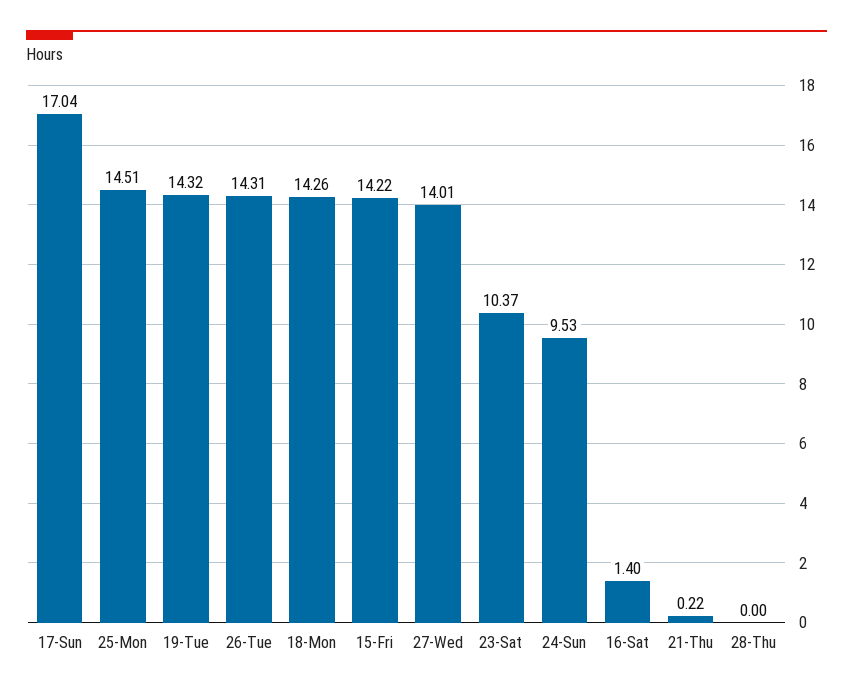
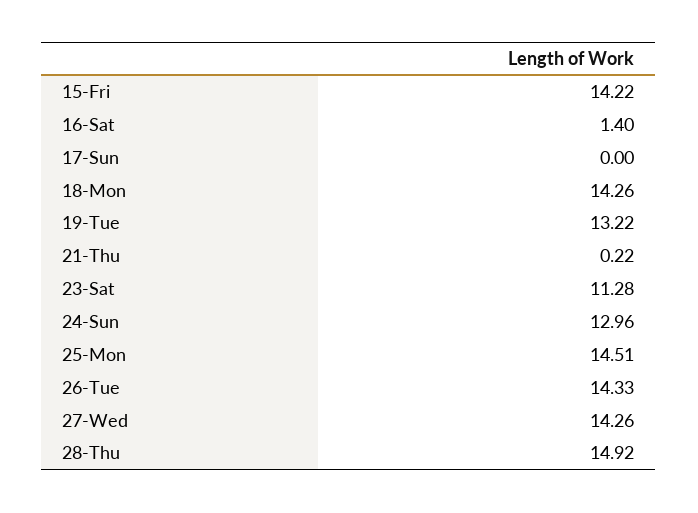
17-Sun: 17.04 -> 0
19-Tue: 14.32 -> 13.22
26-Tue: 14.31 -> 14.33
27-Wed: 14.01 -> 14.26
23-Sat: 10.37 -> 11.28
24-Sun: 9.53 -> 12.96
28-Thu: 0 -> 14.92

